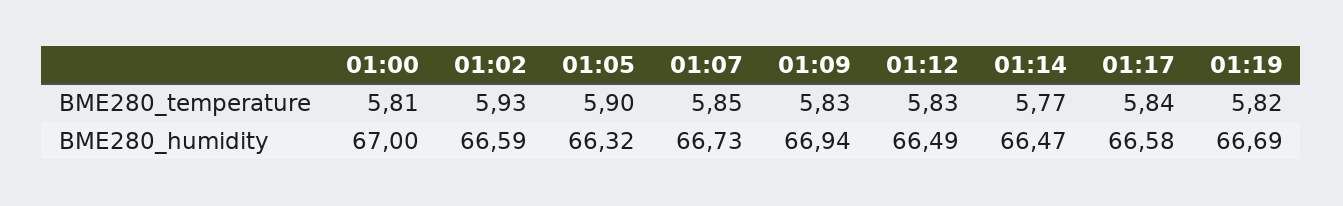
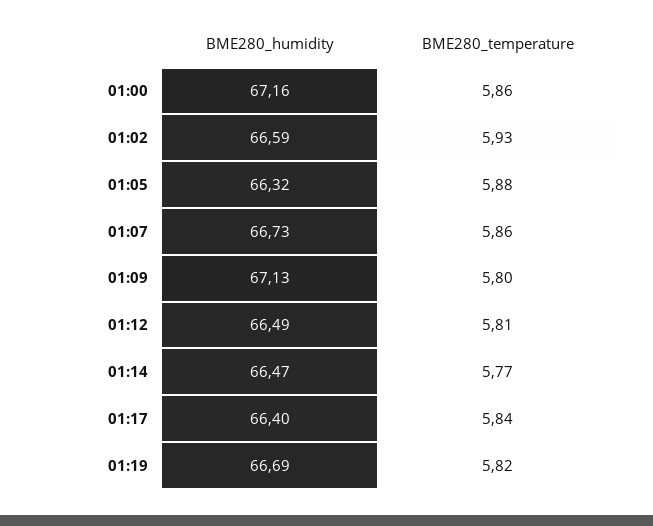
01:00, BME280_temperature: 5.81 -> 5.86
01:05, BME280_temperature: 5.9 -> 5.88
01:07, BME280_temperature: 5.85 -> 5.86
01:09, BME280_temperature: 5.83 -> 5.8
01:12, BME280_temperature: 5.83 -> 5.81
01:00, BME280_humidity: 67 -> 67.16
01:09, BME280_humidity: 66.94 -> 67.13
01:17, BME280_humidity: 66.58 -> 66.4

